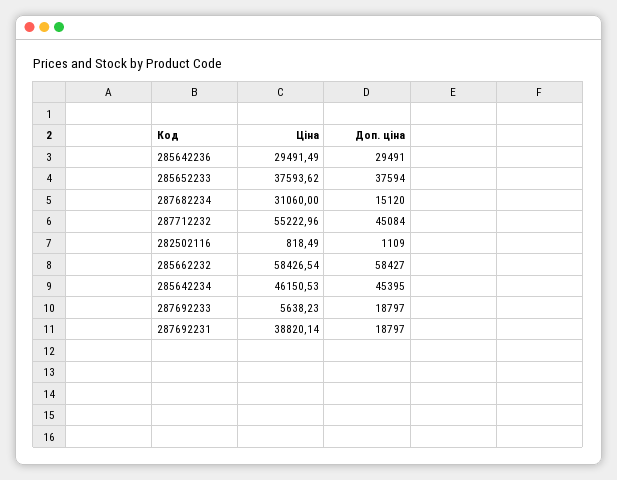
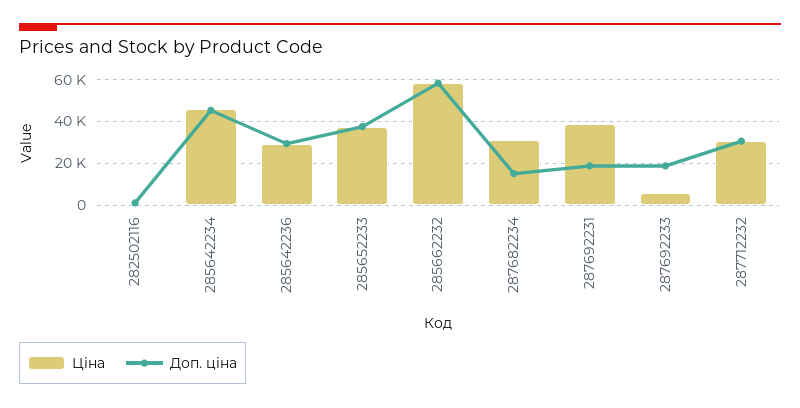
Ціна, 287712232: 55222.96 -> 30000
Доп. ціна, 287712232: 45084 -> 30000

